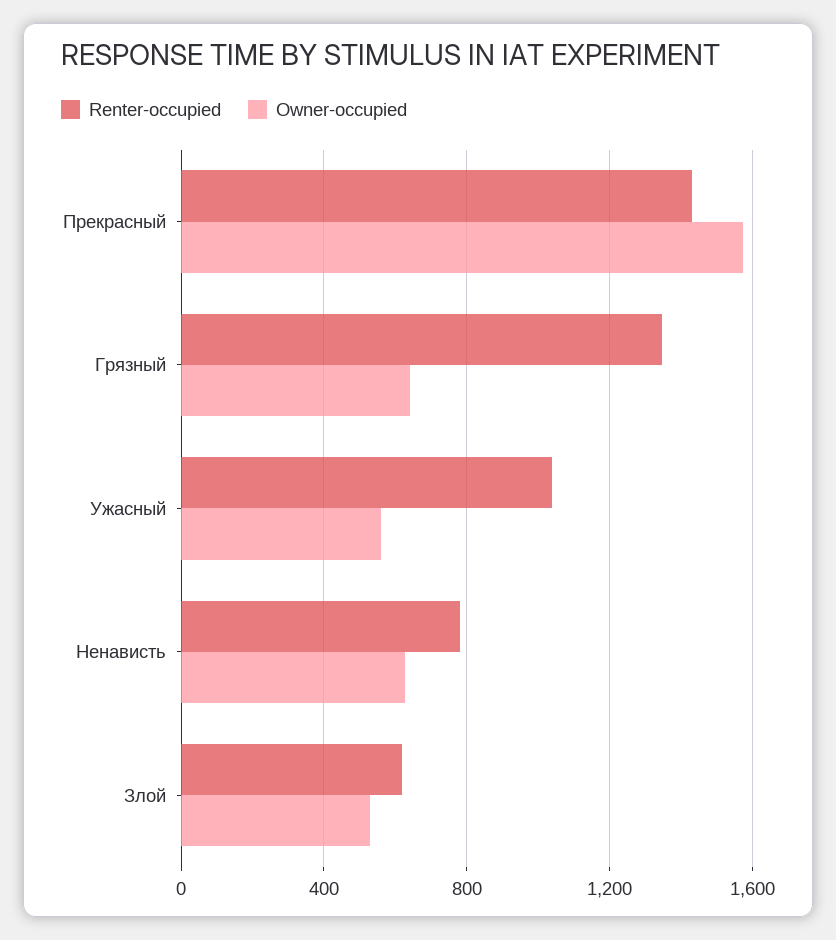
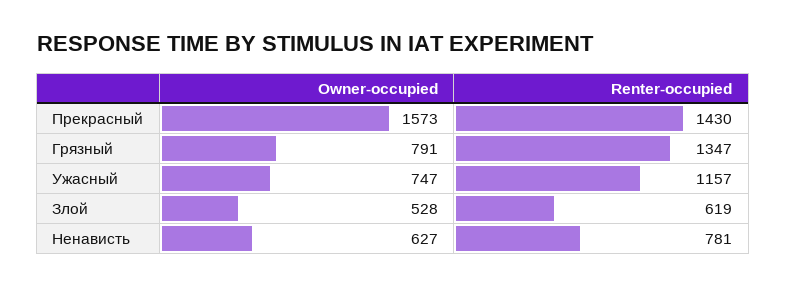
Owner-occupied, Грязный: 650 -> 791
Renter-occupied, Ужасный: 1050 -> 1157
Owner-occupied, Ужасный: 550 -> 747

